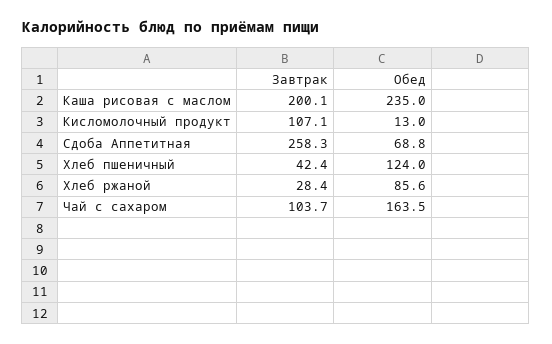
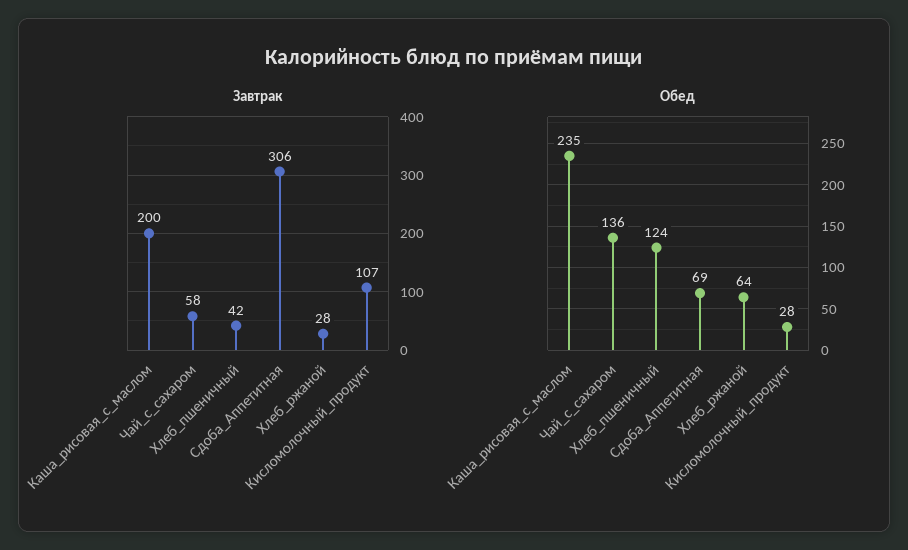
Обед, Кисломолочный продукт: 13 -> 28
Завтрак, Сдоба Аппетитная: 258.3 -> 306
Обед, Хлеб ржаной: 85.6 -> 64
Завтрак, Чай с сахаром: 103.7 -> 58
Обед, Чай с сахаром: 163.5 -> 136

